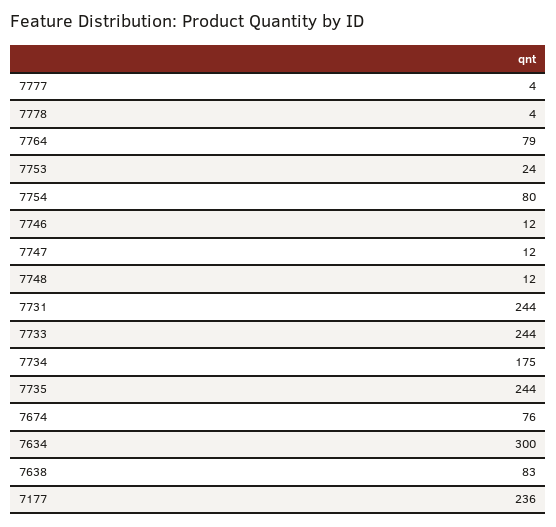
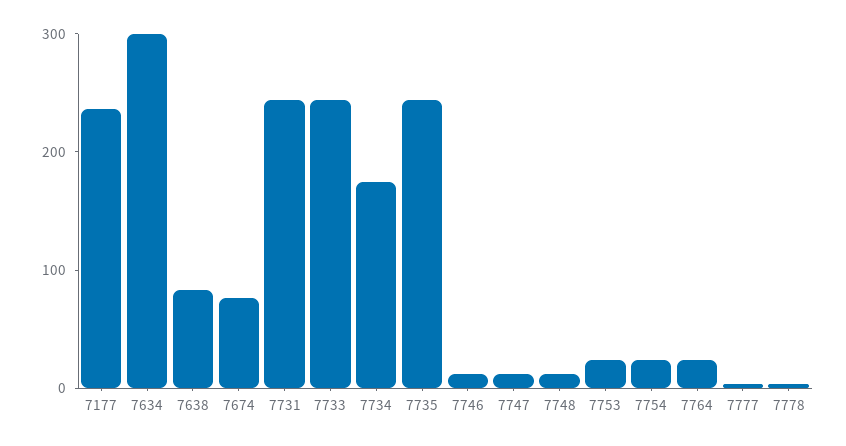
7764: 79 -> 20
7754: 80 -> 20

